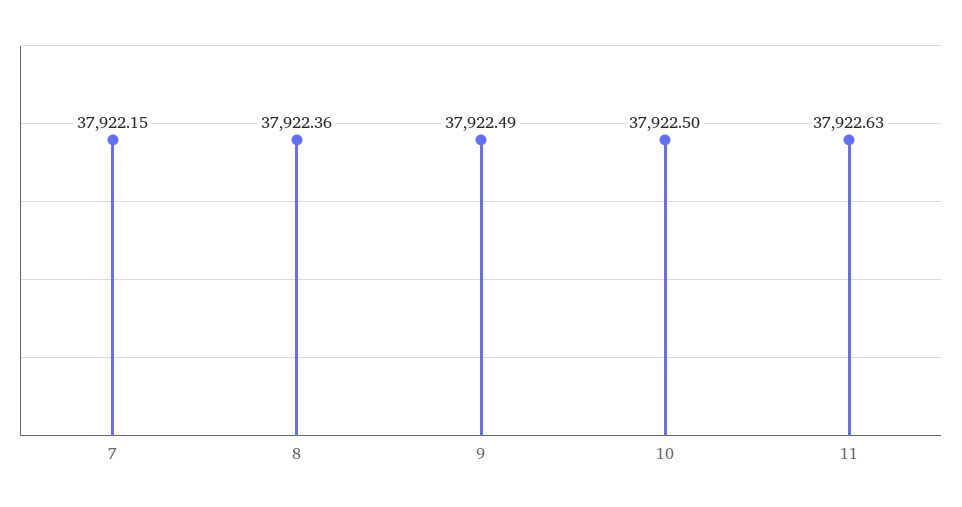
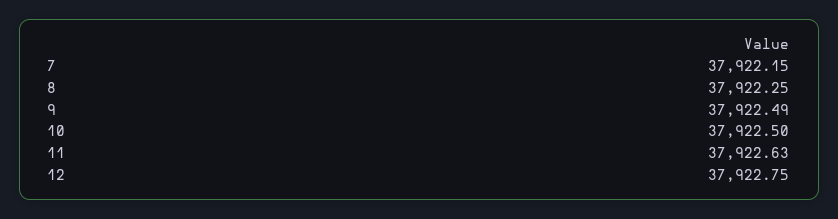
8: 37922.36 -> 37922.25
12: none -> 37922.75

